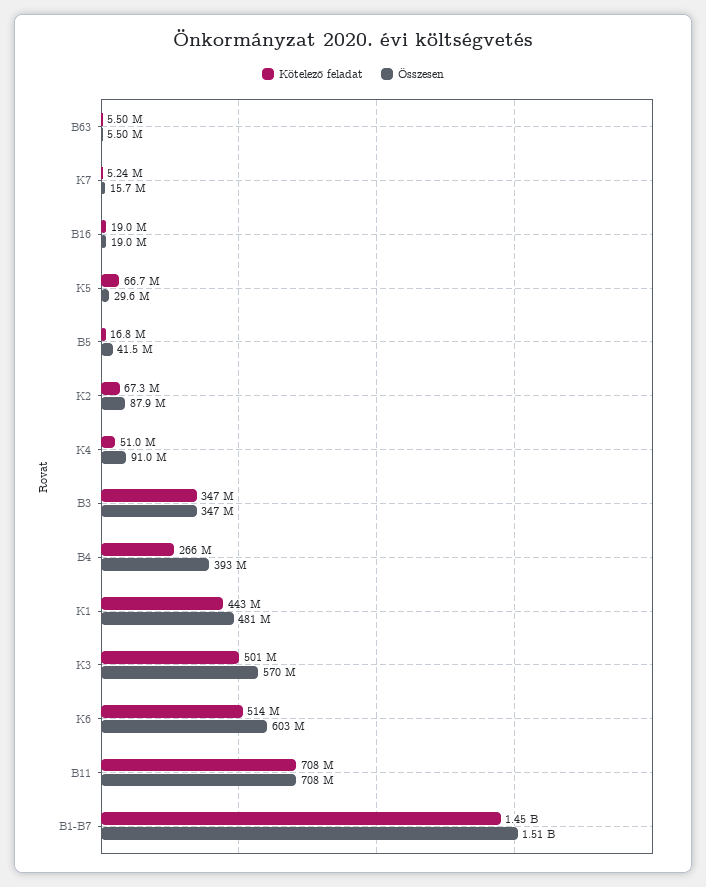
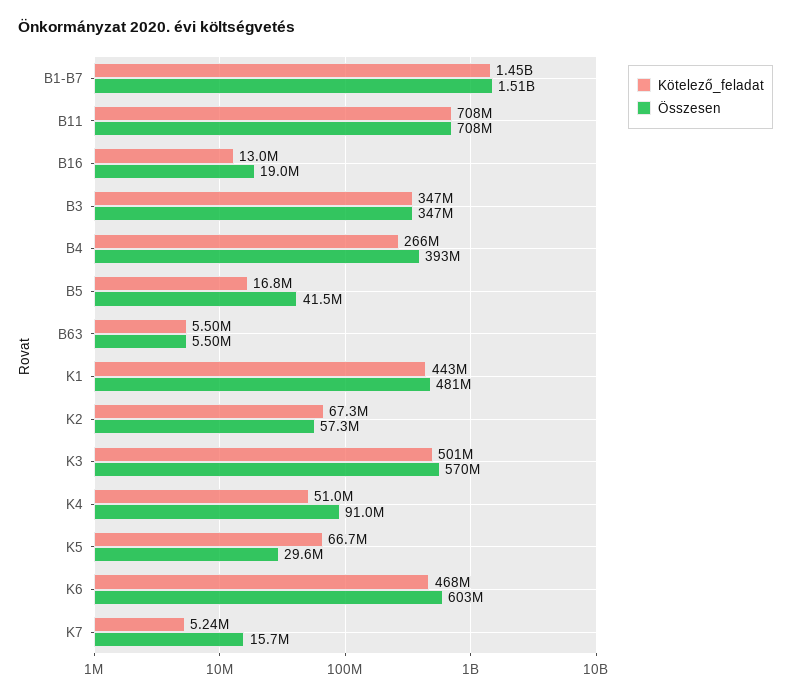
Kötelező feladat, B16: 19000000 -> 13000000
Összesen, K2: 87900000 -> 57300000
Kötelező feladat, K6: 514000000 -> 468000000

